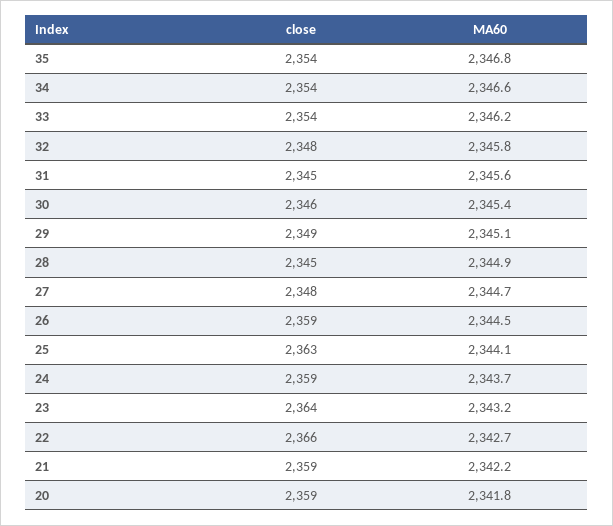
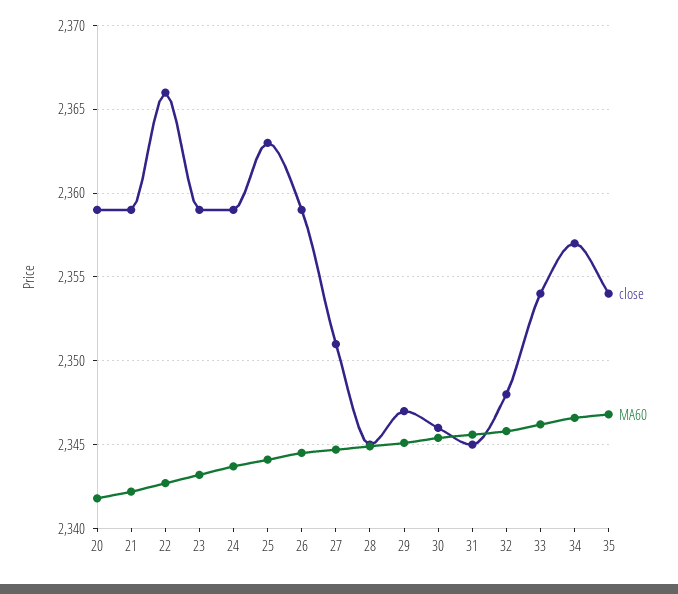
close, 34: 2354 -> 2357
close, 29: 2349 -> 2347
close, 27: 2348 -> 2351
close, 23: 2364 -> 2359

